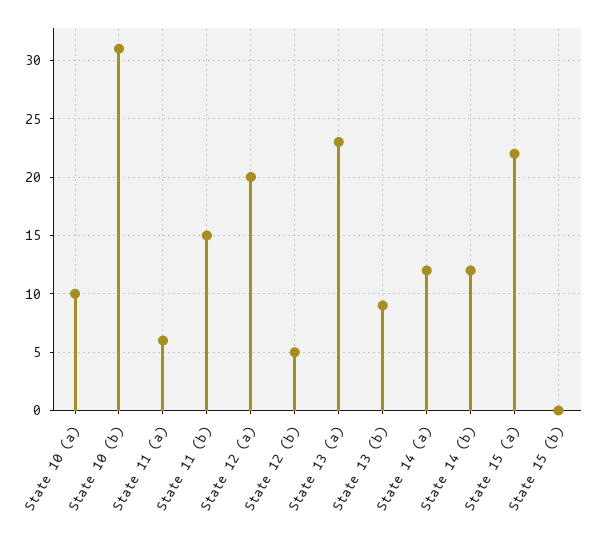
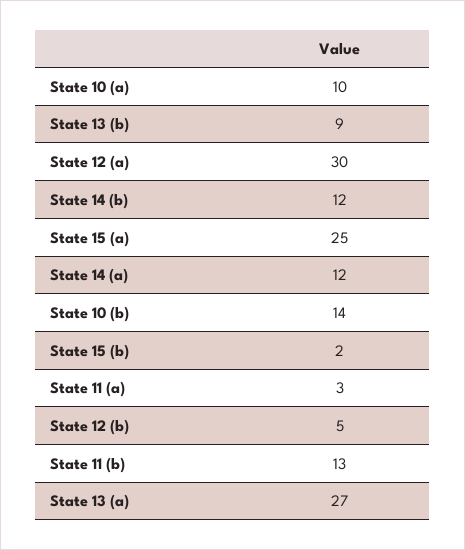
State 10 (b): 31 -> 14
State 11 (a): 6 -> 3
State 11 (b): 15 -> 13
State 12 (a): 20 -> 30
State 13 (a): 23 -> 27
State 15 (a): 22 -> 25
State 15 (b): 0 -> 2

